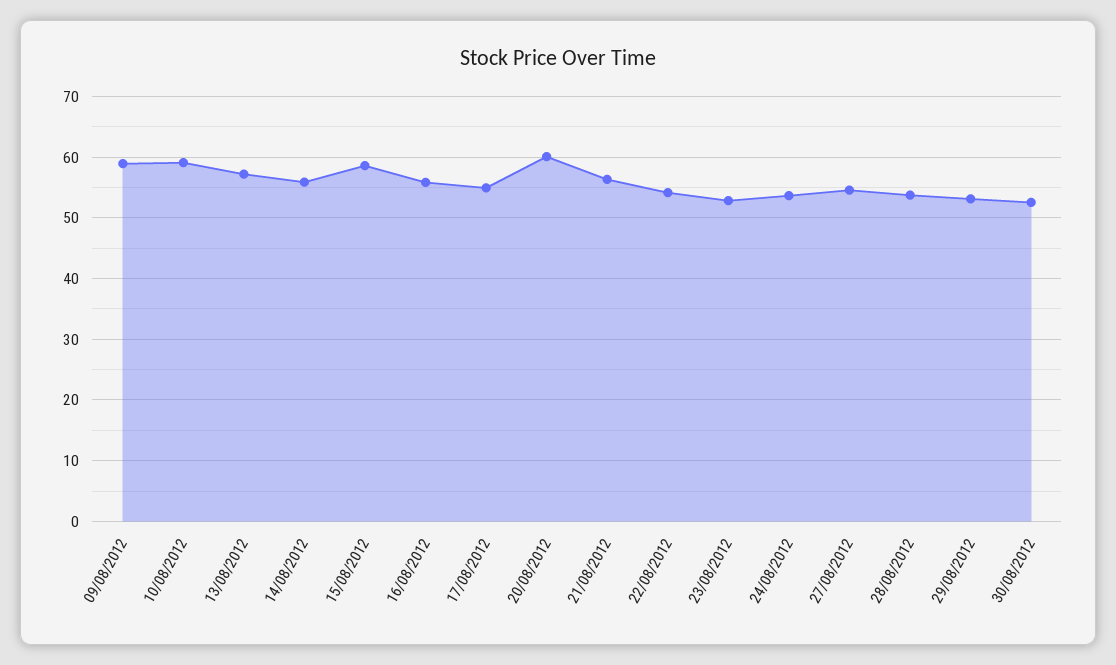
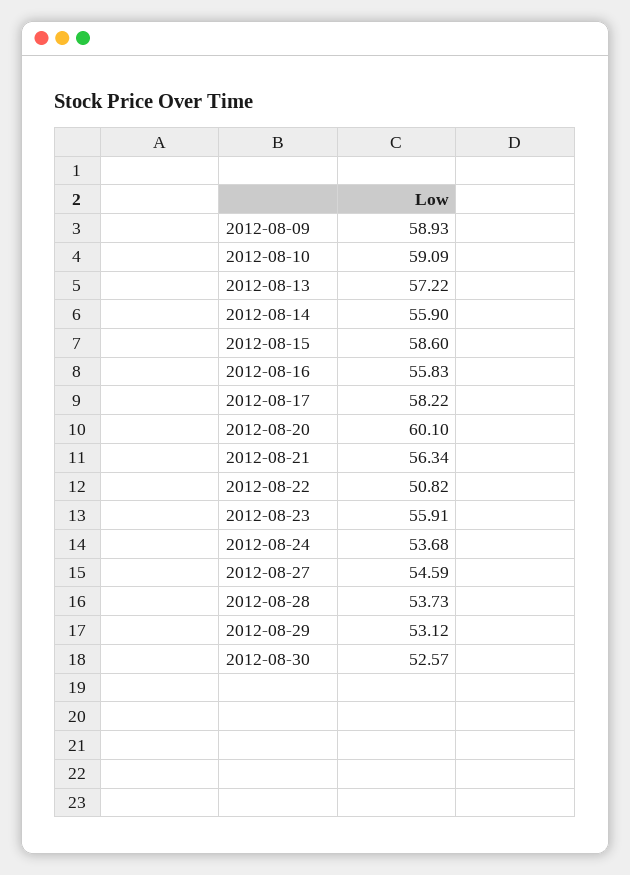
17/08/2012: 55 -> 58.22
22/08/2012: 54 -> 50.82
23/08/2012: 53 -> 55.91

